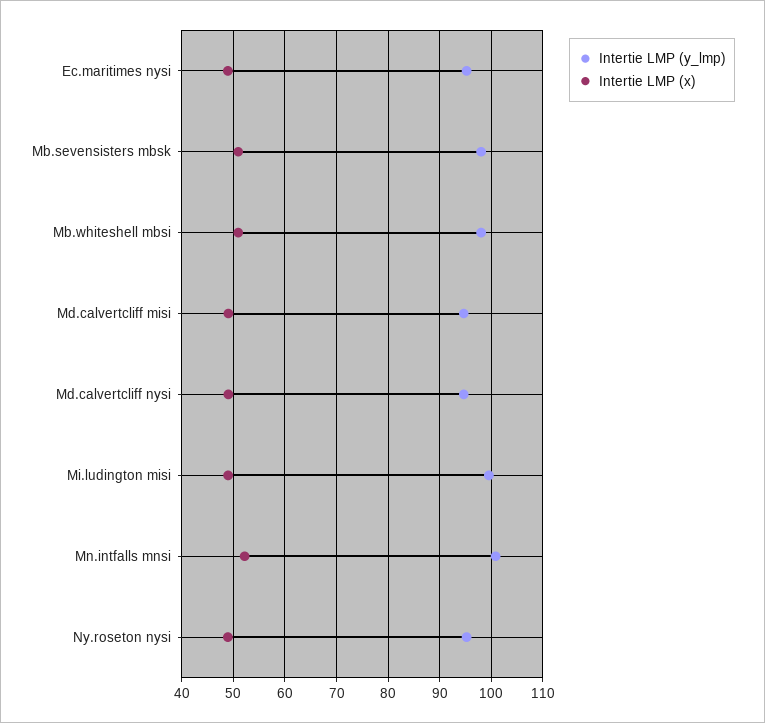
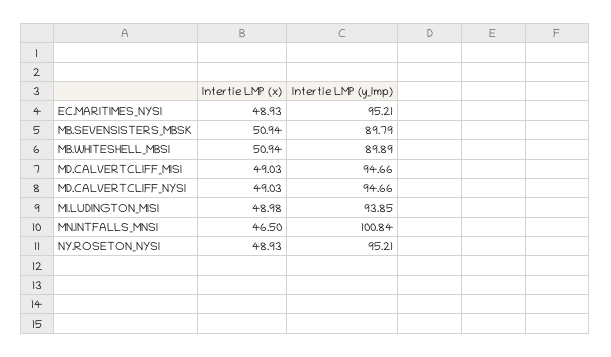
Intertie LMP (y_lmp), Mb.sevensisters mbsk: 98 -> 89.79
Intertie LMP (y_lmp), Mb.whiteshell mbsi: 98 -> 89.89
Intertie LMP (y_lmp), Mi.ludington misi: 100 -> 93.85
Intertie LMP (x), Mn.intfalls mnsi: 52 -> 46.5

